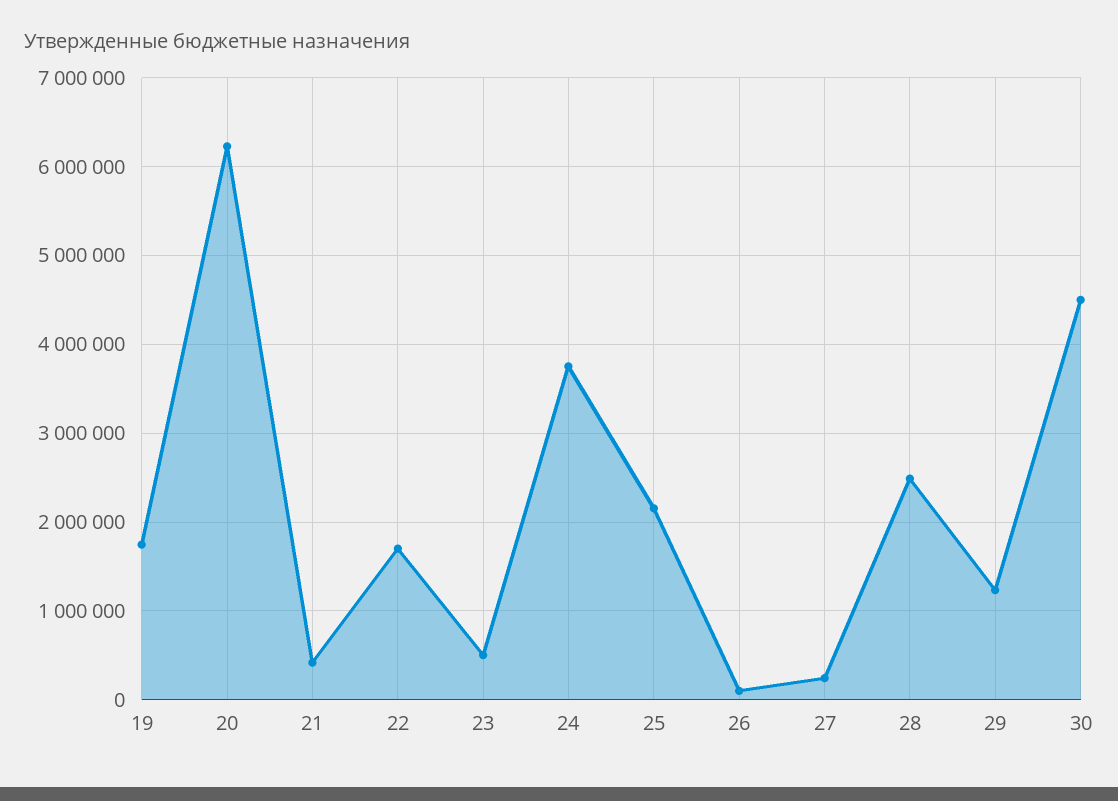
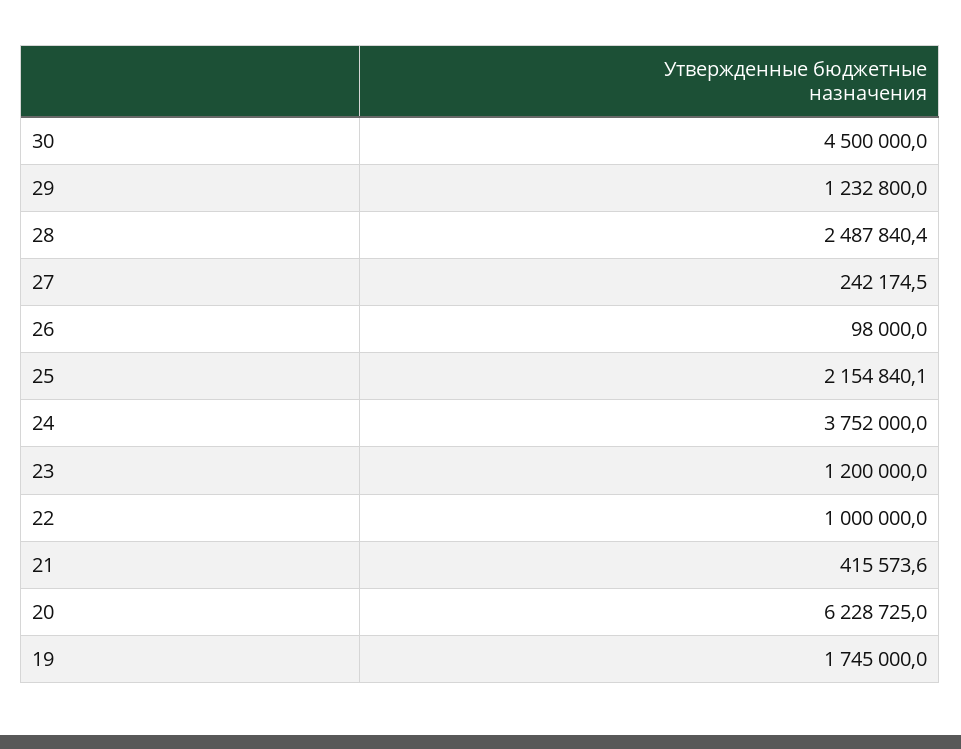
22: 1700000 -> 1000000
23: 500000 -> 1200000

